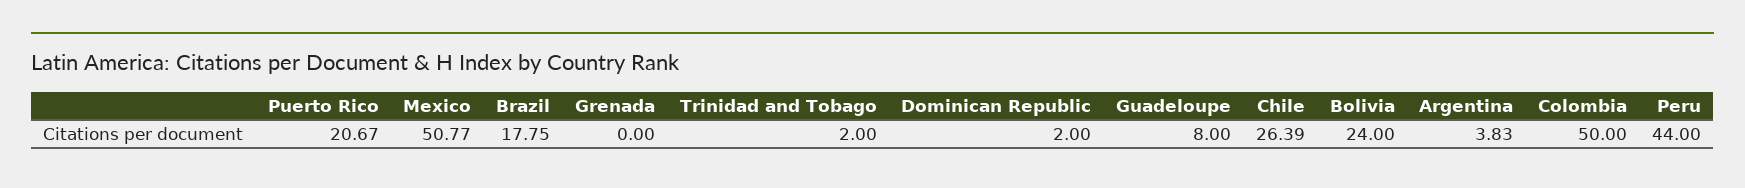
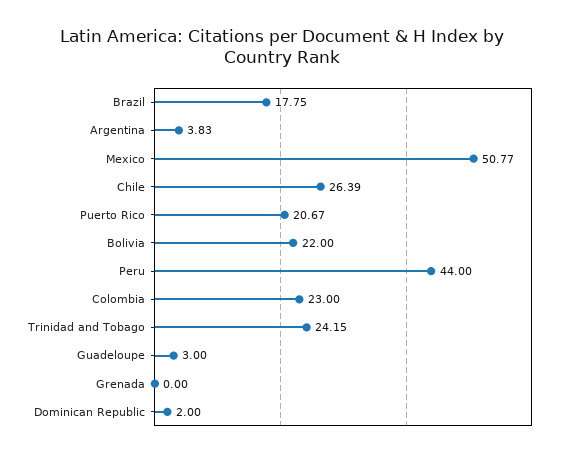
Trinidad and Tobago: 2 -> 24.15
Guadeloupe: 8 -> 3
Bolivia: 24 -> 22
Colombia: 50 -> 23

